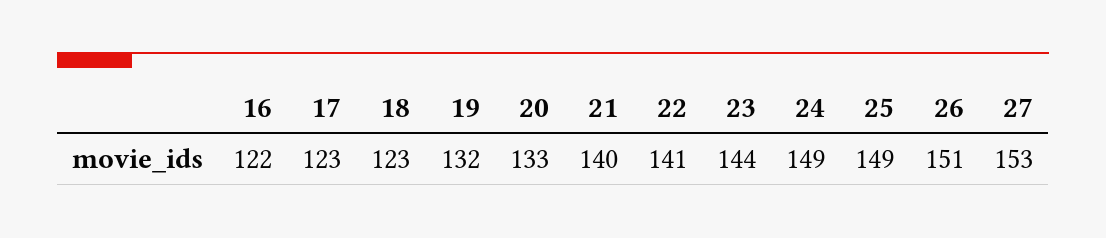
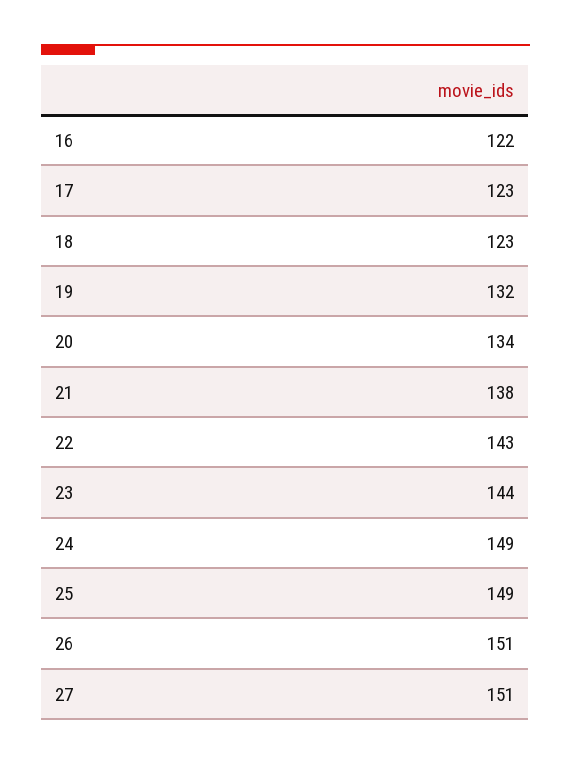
20: 133 -> 134
21: 140 -> 138
22: 141 -> 143
27: 153 -> 151

